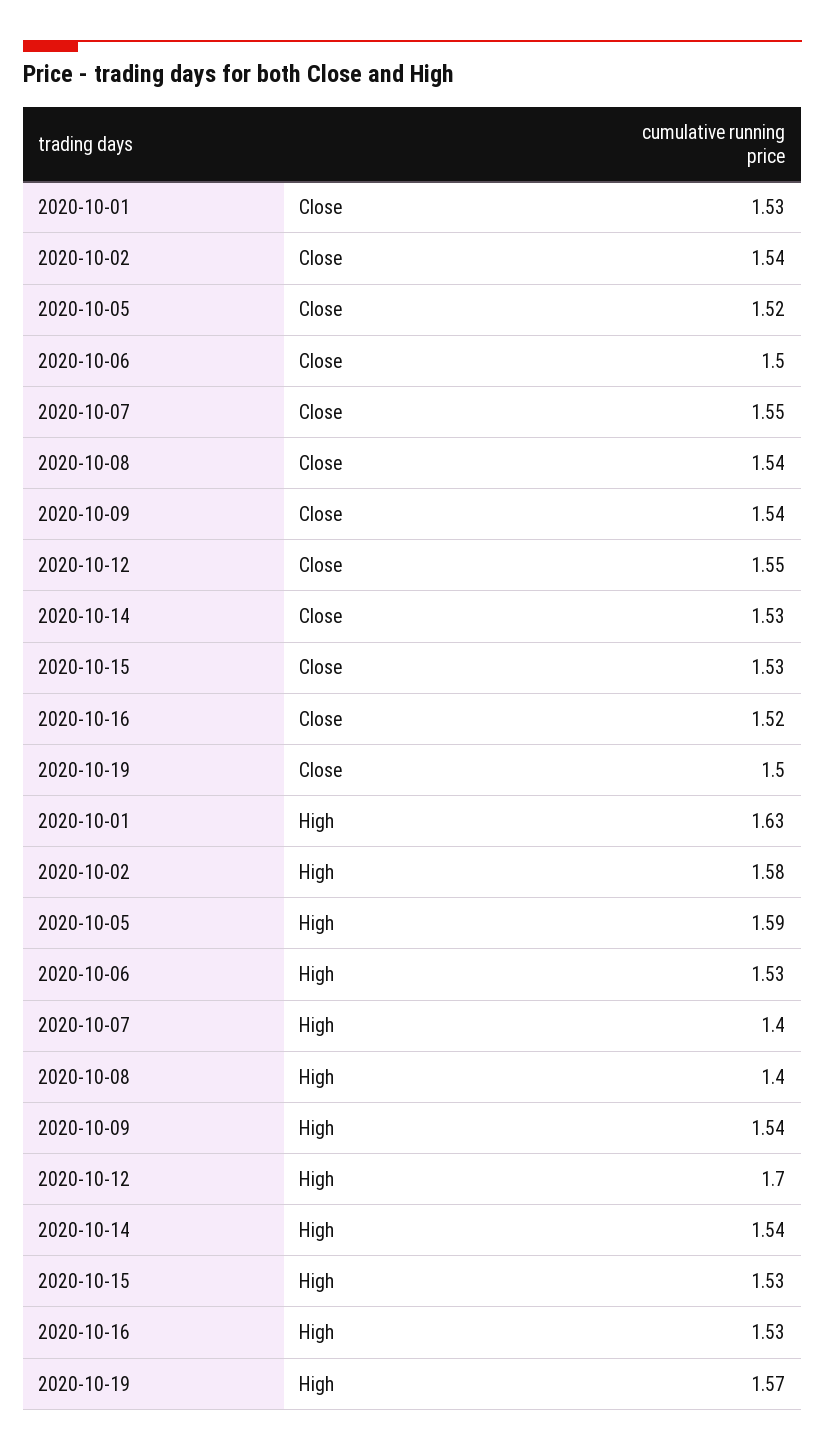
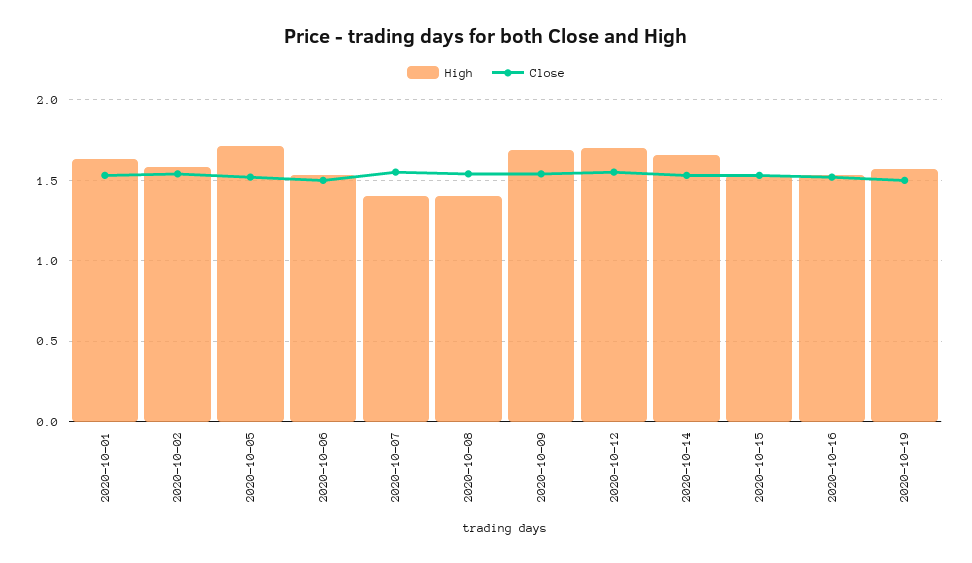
High, 2020-10-05: 1.59 -> 1.7
High, 2020-10-09: 1.54 -> 1.7
High, 2020-10-14: 1.54 -> 1.65

